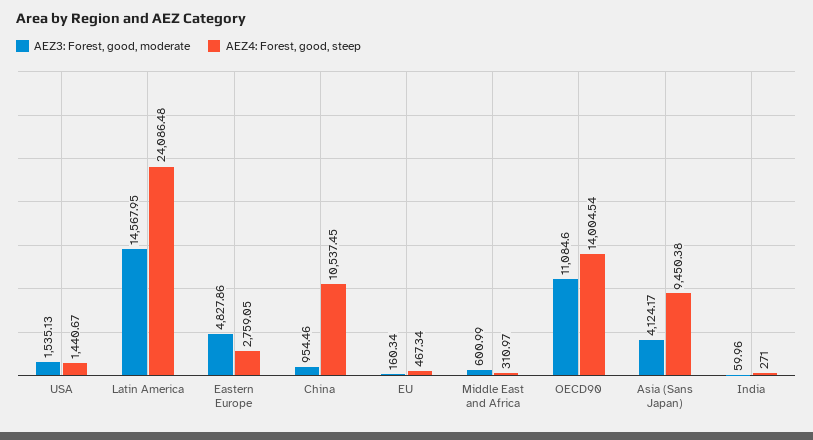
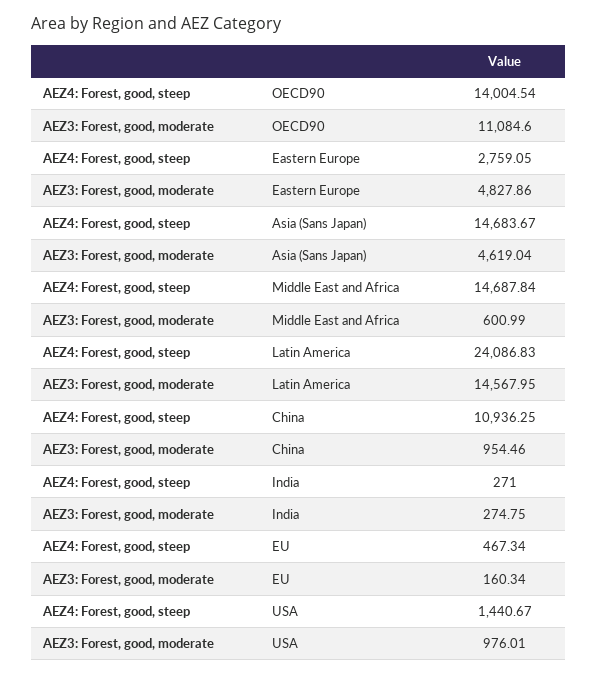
AEZ3: Forest, good, moderate, USA: 1535.13 -> 976.01
AEZ4: Forest, good, steep, Latin America: 24086.48 -> 24086.83
AEZ4: Forest, good, steep, China: 10537.45 -> 10936.25
AEZ4: Forest, good, steep, Middle East and Africa: 310.97 -> 14687.84
AEZ3: Forest, good, moderate, Asia (Sans Japan): 4124.17 -> 4619.04
AEZ4: Forest, good, steep, Asia (Sans Japan): 9450.38 -> 14683.67
AEZ3: Forest, good, moderate, India: 59.96 -> 274.75

